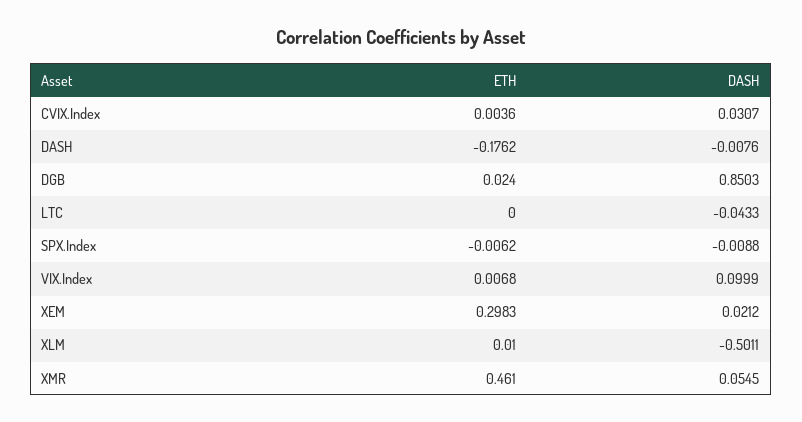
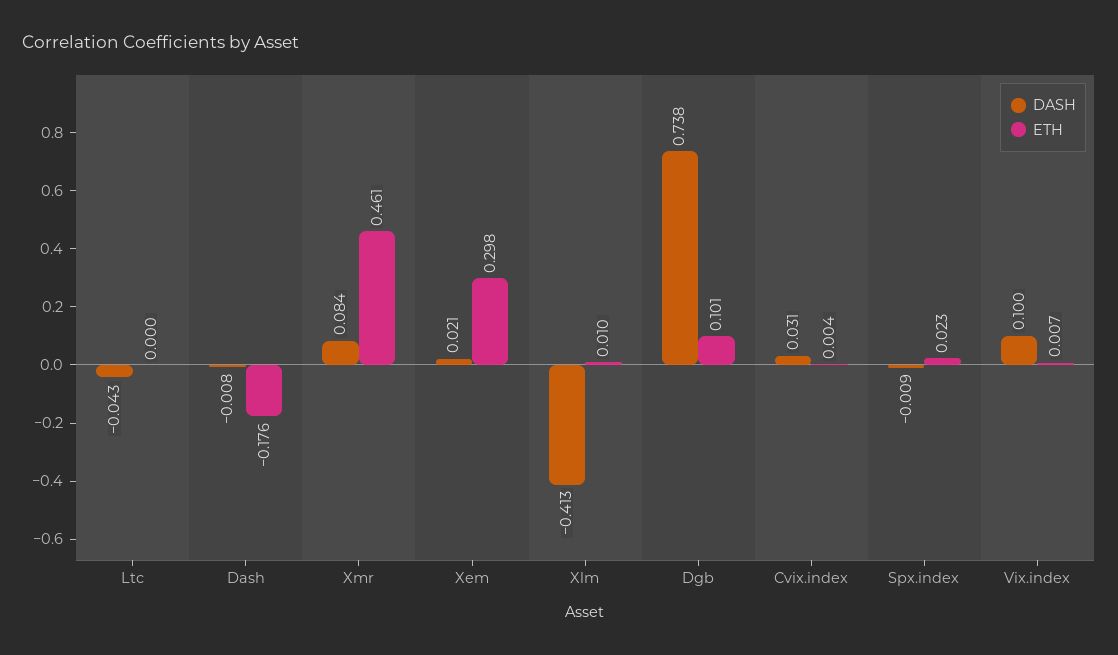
ETH, DGB: 0.024 -> 0.101
DASH, DGB: 0.8503 -> 0.738
ETH, SPX.Index: -0.0062 -> 0.023
DASH, XLM: -0.5011 -> -0.413
DASH, XMR: 0.0545 -> 0.084

